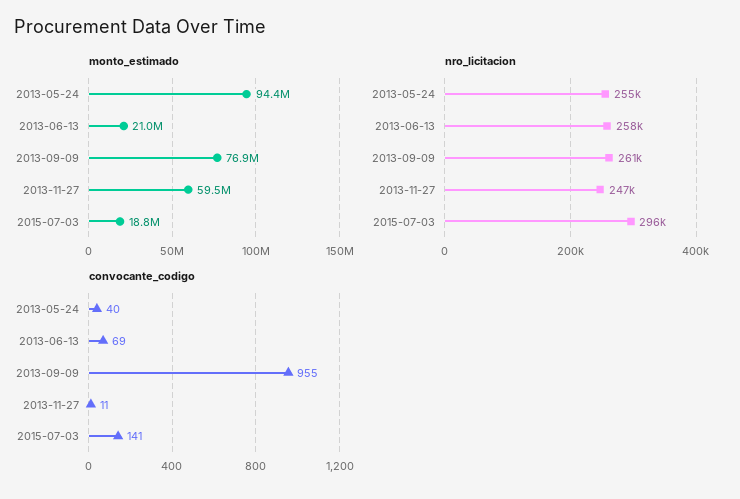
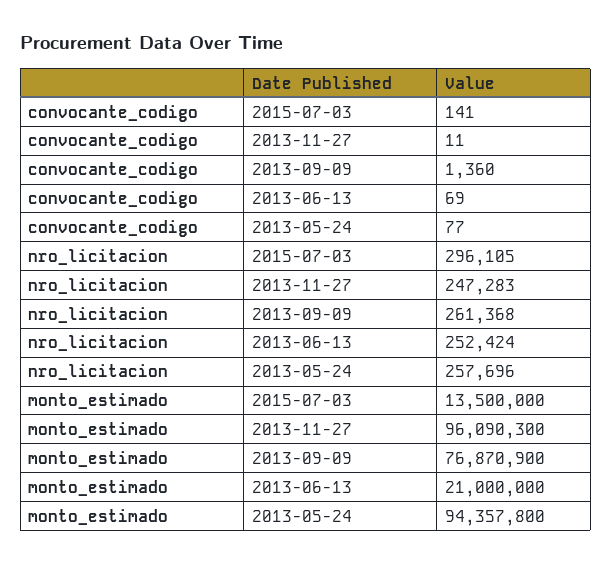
monto_estimado, 2013-11-27: 59500000 -> 96090300
monto_estimado, 2015-07-03: 18800000 -> 13500000
nro_licitacion, 2013-05-24: 255000 -> 257696
nro_licitacion, 2013-06-13: 258000 -> 252424
convocante_codigo, 2013-05-24: 40 -> 77
convocante_codigo, 2013-09-09: 955 -> 1360

